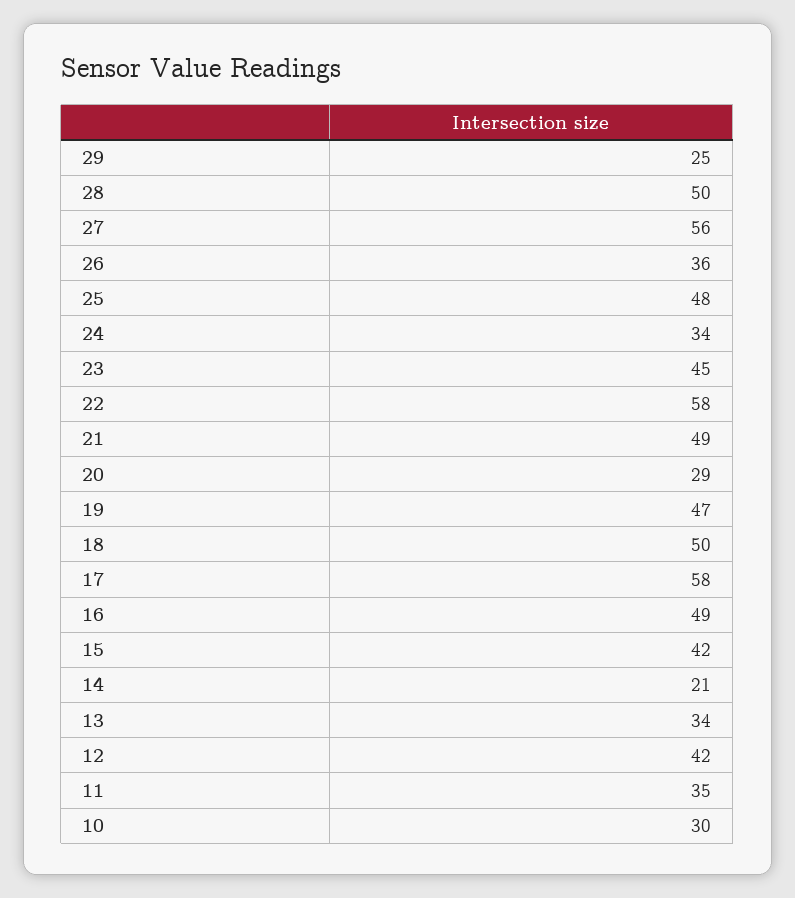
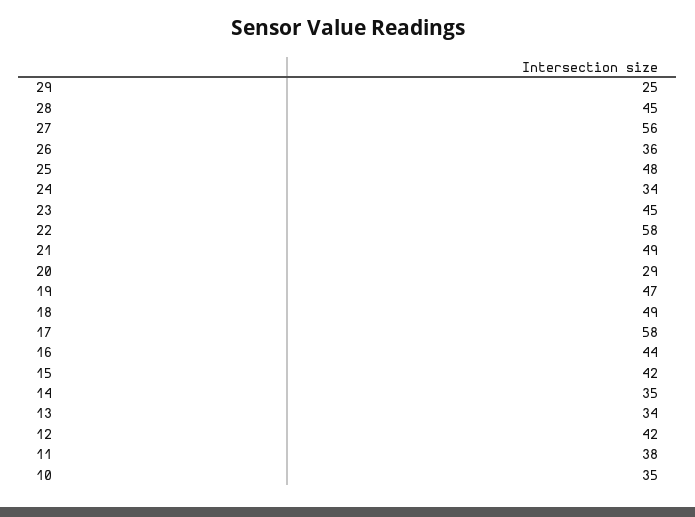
28: 50 -> 45
18: 50 -> 49
16: 49 -> 44
14: 21 -> 35
11: 35 -> 38
10: 30 -> 35

